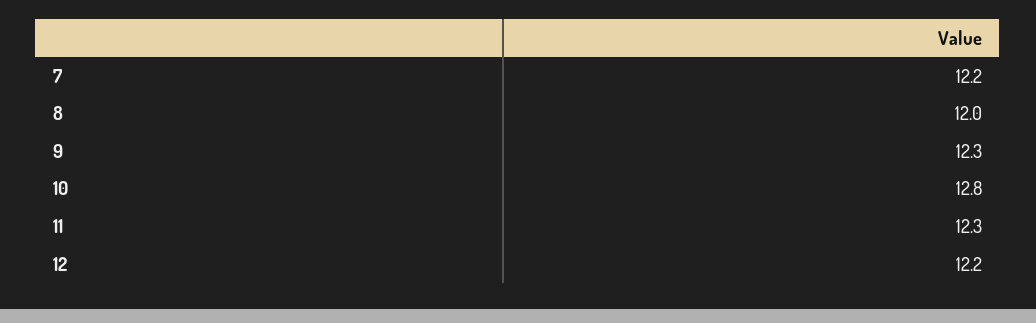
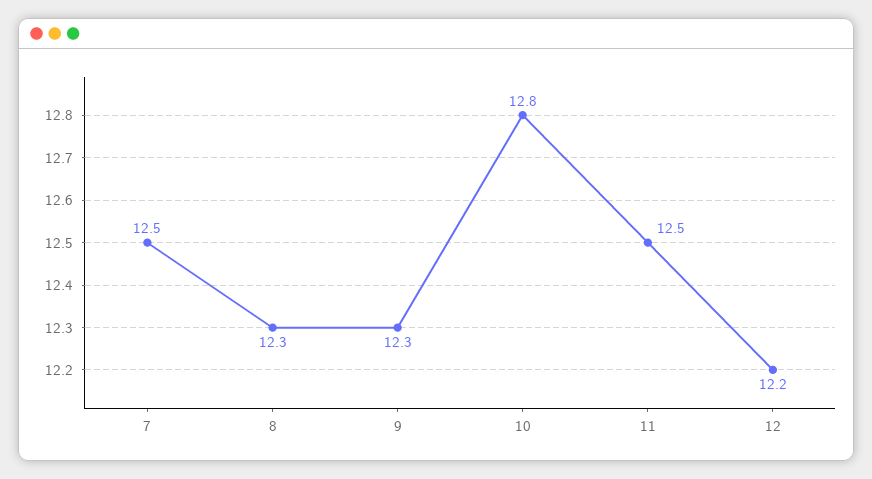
7: 12.2 -> 12.5
8: 12 -> 12.3
11: 12.3 -> 12.5

